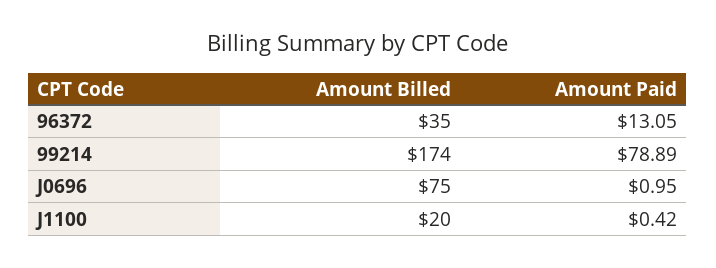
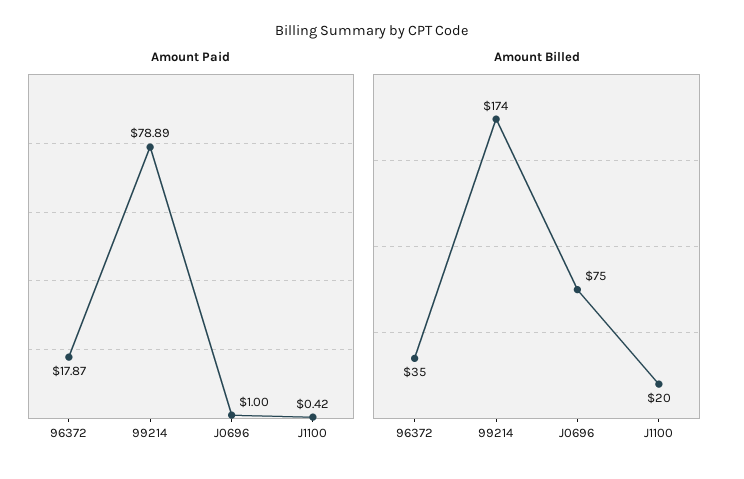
Amount Paid, 96372: 13.05 -> 17.87
Amount Paid, J0696: 0.95 -> 1

